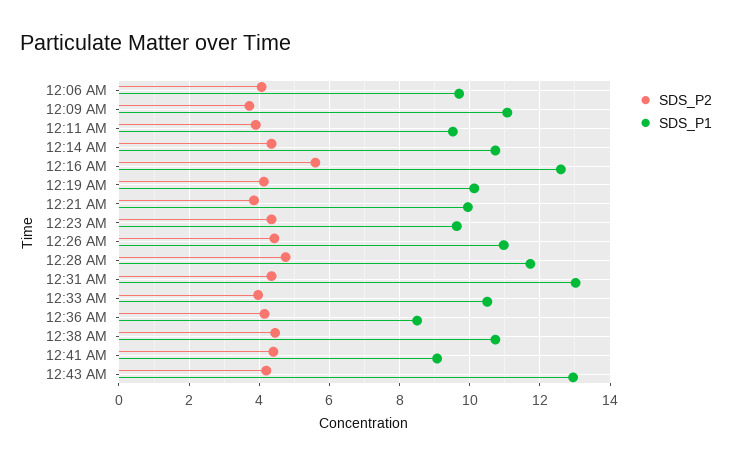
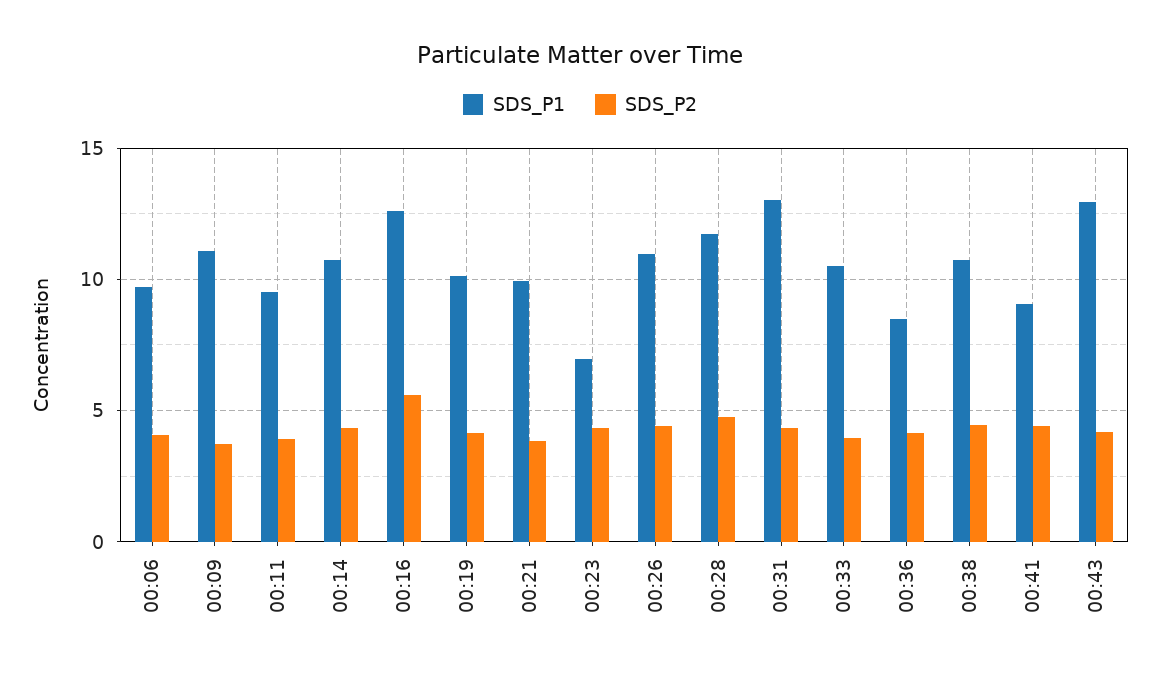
SDS_P1, 12:23 AM: 9.6 -> 7

